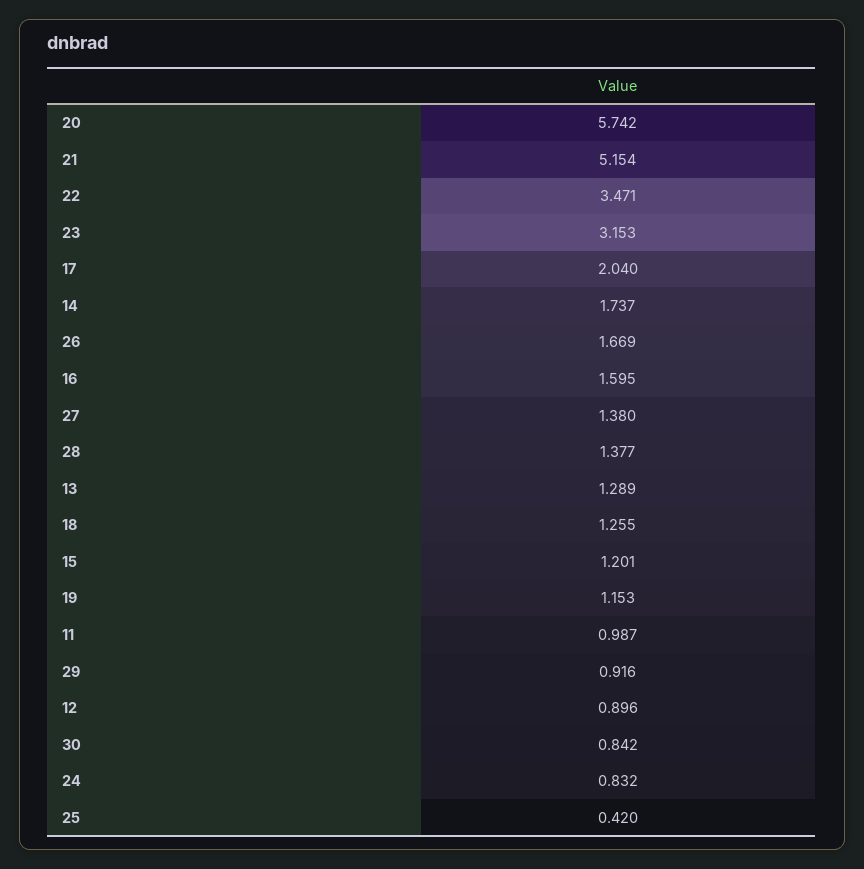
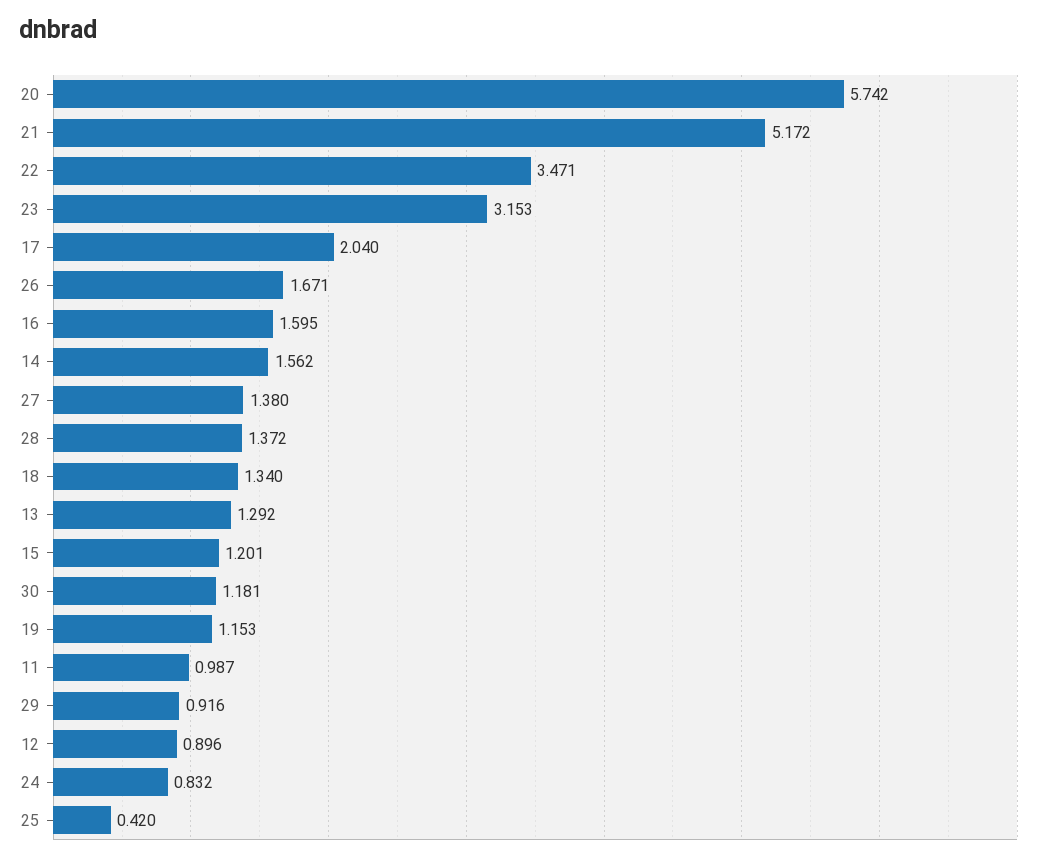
21: 5.154 -> 5.172
14: 1.737 -> 1.562
26: 1.669 -> 1.671
28: 1.377 -> 1.372
13: 1.289 -> 1.292
18: 1.255 -> 1.34
30: 0.842 -> 1.181

